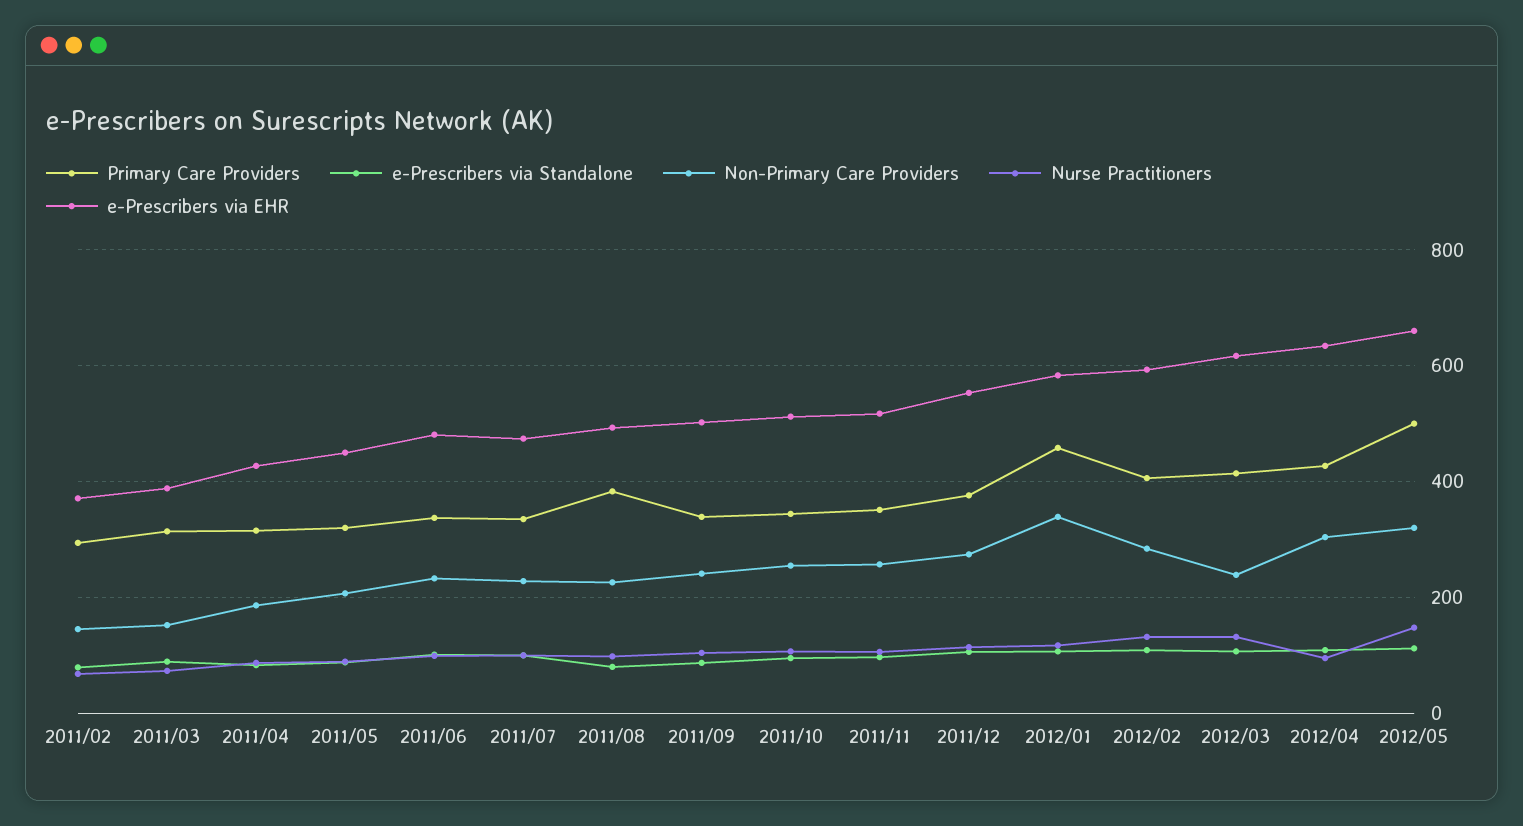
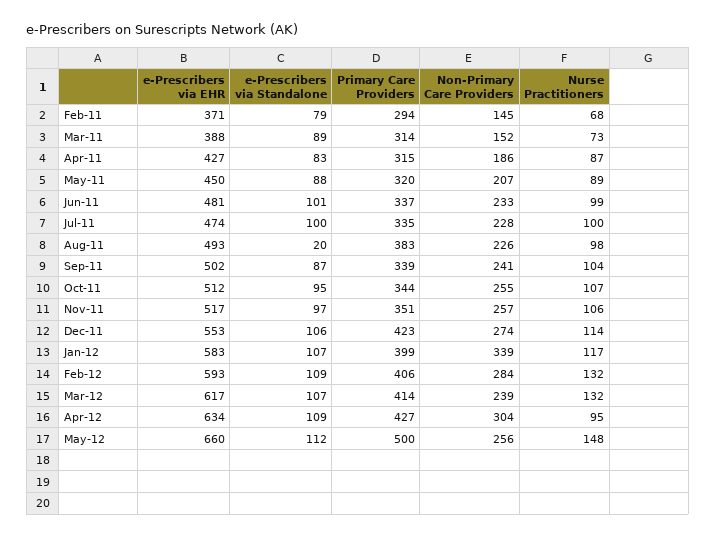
e-Prescribers via Standalone, 2011/08: 80 -> 20
Primary Care Providers, 2011/12: 380 -> 423
Primary Care Providers, 2012/01: 460 -> 399
Non-Primary Care Providers, 2012/05: 320 -> 256

